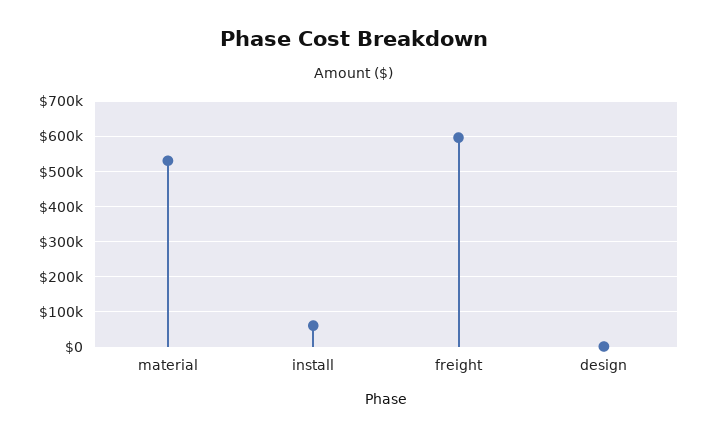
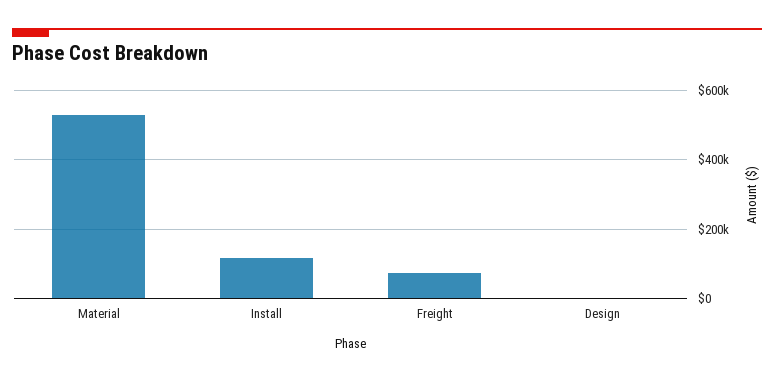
install: 60000 -> 120000
freight: 600000 -> 80000

